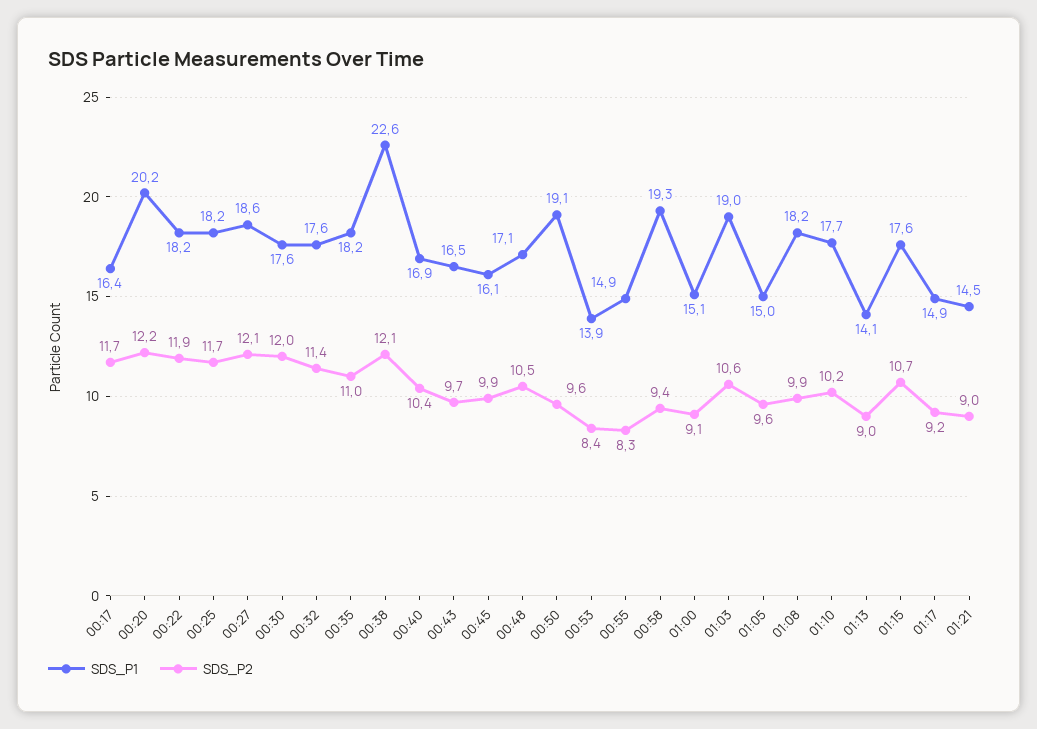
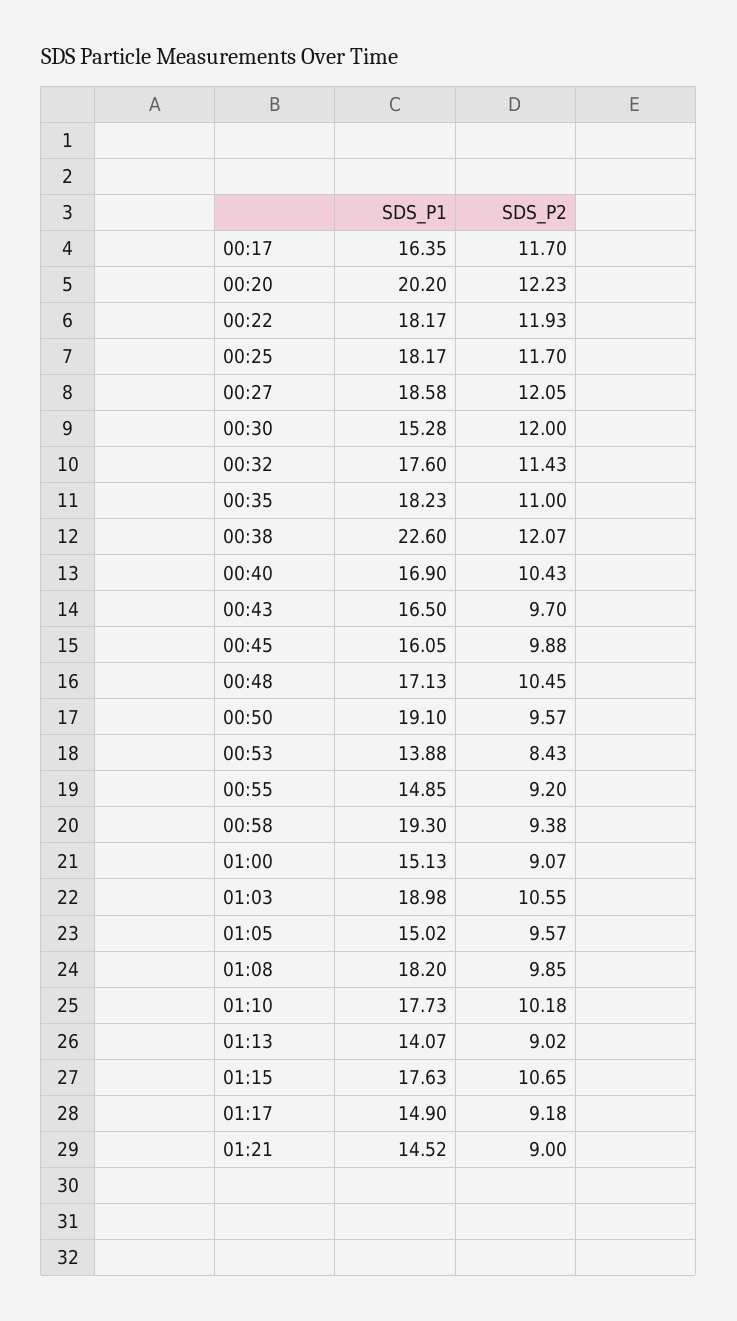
SDS_P1, 00:30: 17.6 -> 15.28
SDS_P2, 00:55: 8.3 -> 9.2

